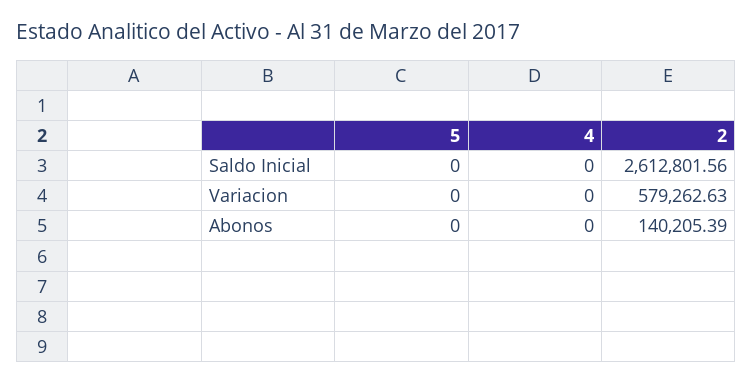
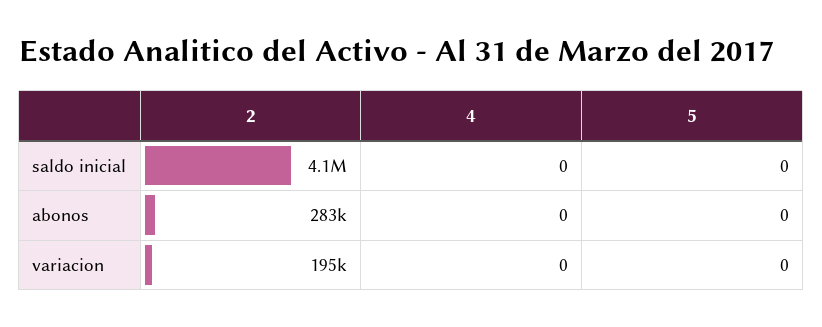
2, Saldo Inicial: 2612801.56 -> 4100000
2, Variacion: 579262.63 -> 195000
2, Abonos: 140205.39 -> 283000

